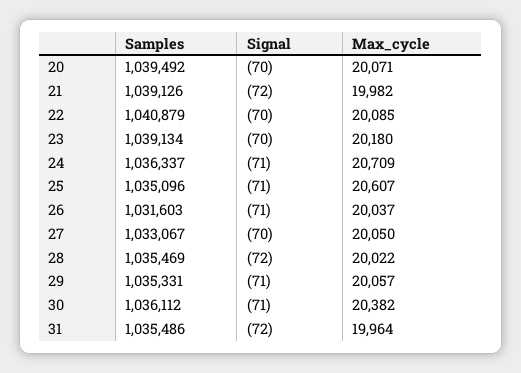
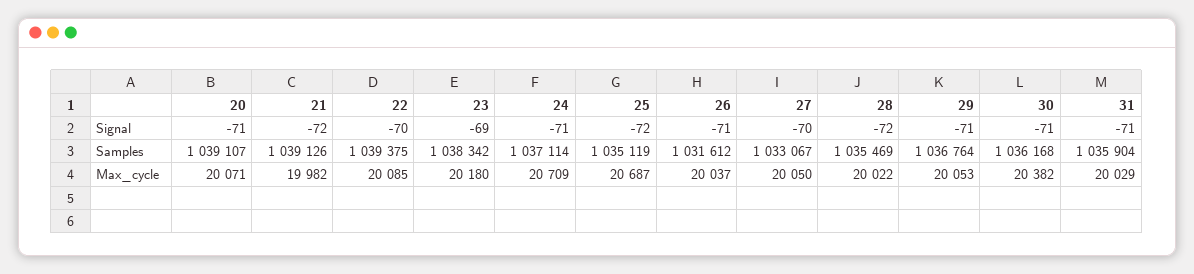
Samples, 20: 1039492 -> 1039107
Signal, 20: -70 -> -71
Samples, 22: 1040879 -> 1039375
Samples, 23: 1039134 -> 1038342
Signal, 23: -70 -> -69
Samples, 24: 1036337 -> 1037114
Samples, 25: 1035096 -> 1035119
Signal, 25: -71 -> -72
Max_cycle, 25: 20607 -> 20687
Samples, 26: 1031603 -> 1031612
Samples, 29: 1035331 -> 1036764
Max_cycle, 29: 20057 -> 20053
Samples, 30: 1036112 -> 1036168
Samples, 31: 1035486 -> 1035904
Signal, 31: -72 -> -71
Max_cycle, 31: 19964 -> 20029

